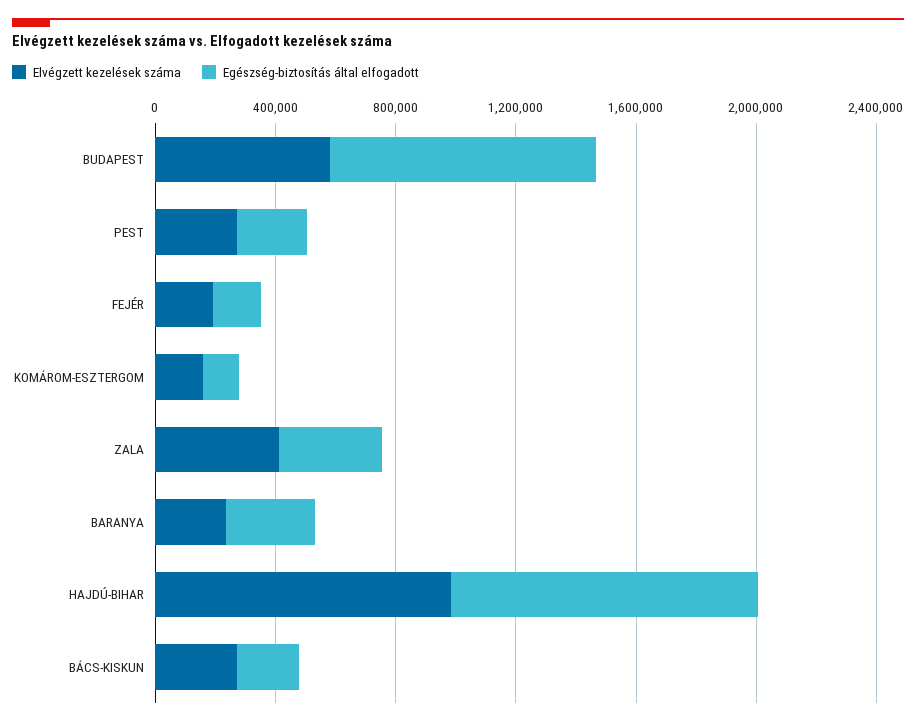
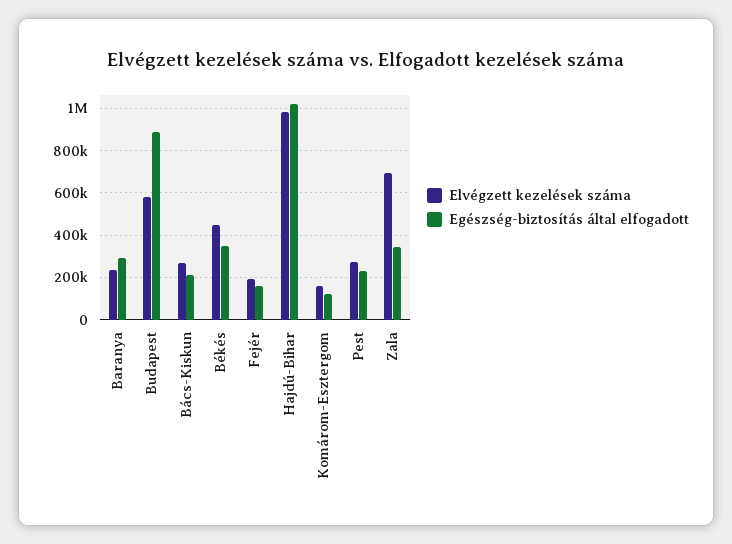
Elvégzett kezelések száma, ZALA: 400000 -> 700000
Elvégzett kezelések száma, Békés: none -> 450000
Egészség-biztosítás által elfogadott, Békés: none -> 350000

